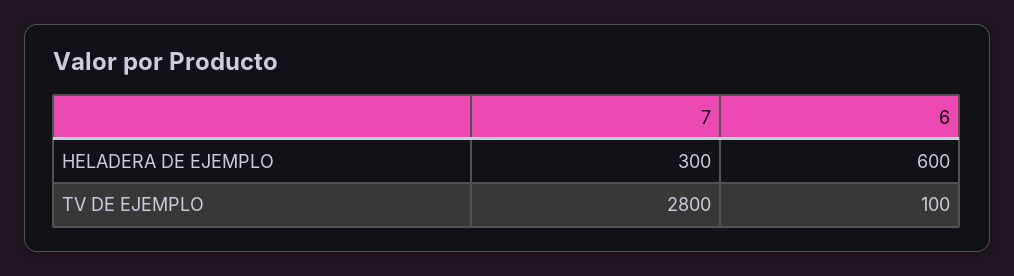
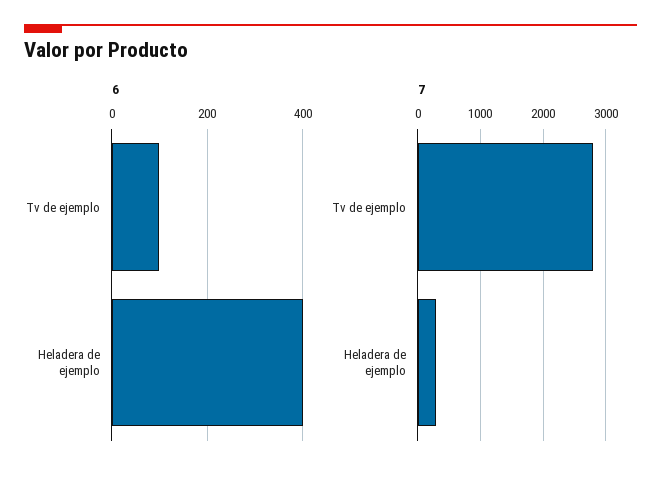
6, HELADERA DE EJEMPLO: 600 -> 400

